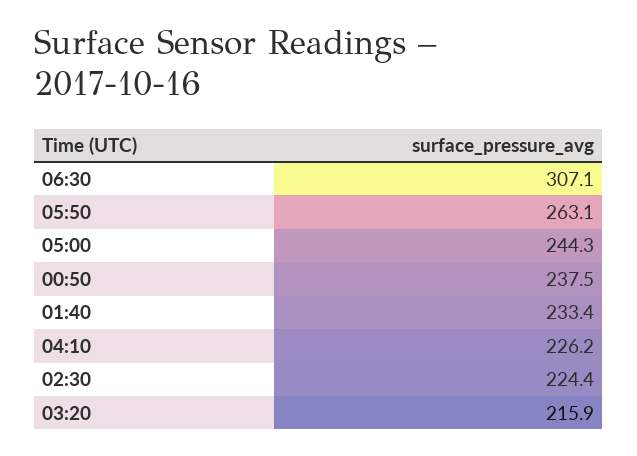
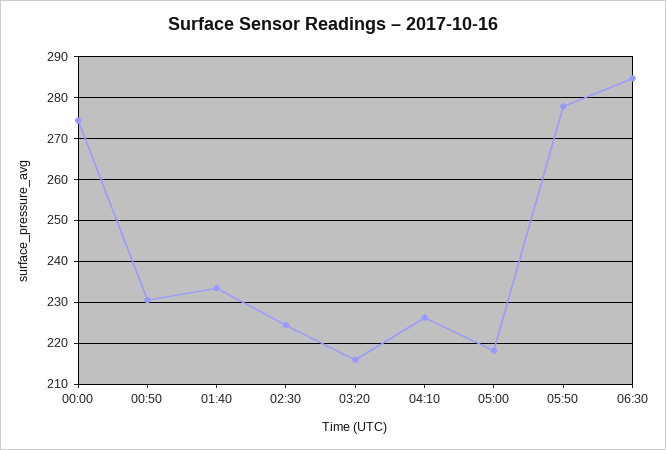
06:30: 307.1 -> 284
05:50: 263.1 -> 278
05:00: 244.3 -> 218
00:50: 237.5 -> 230
00:00: none -> 274

